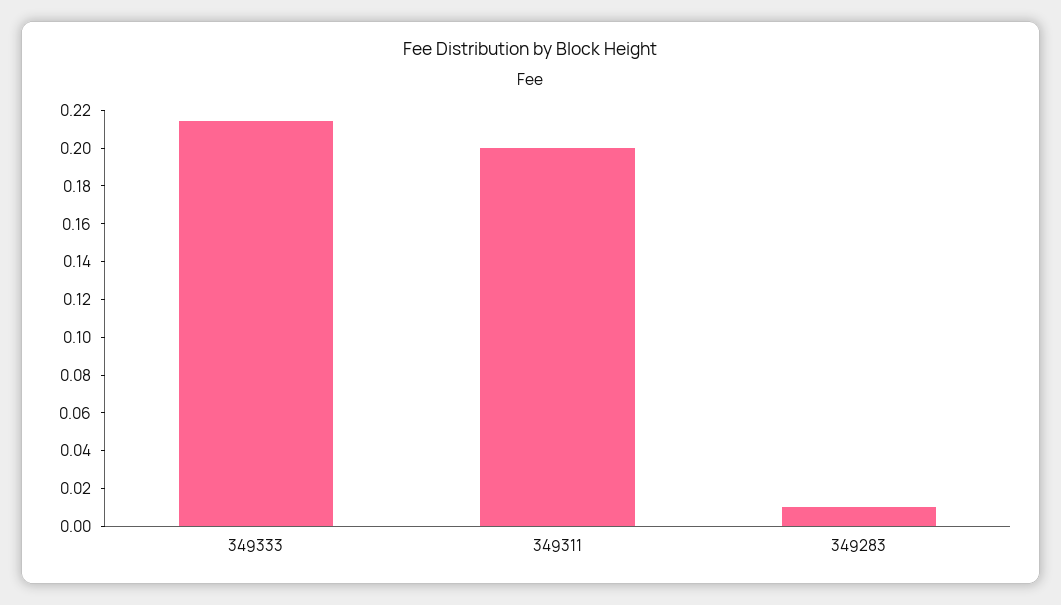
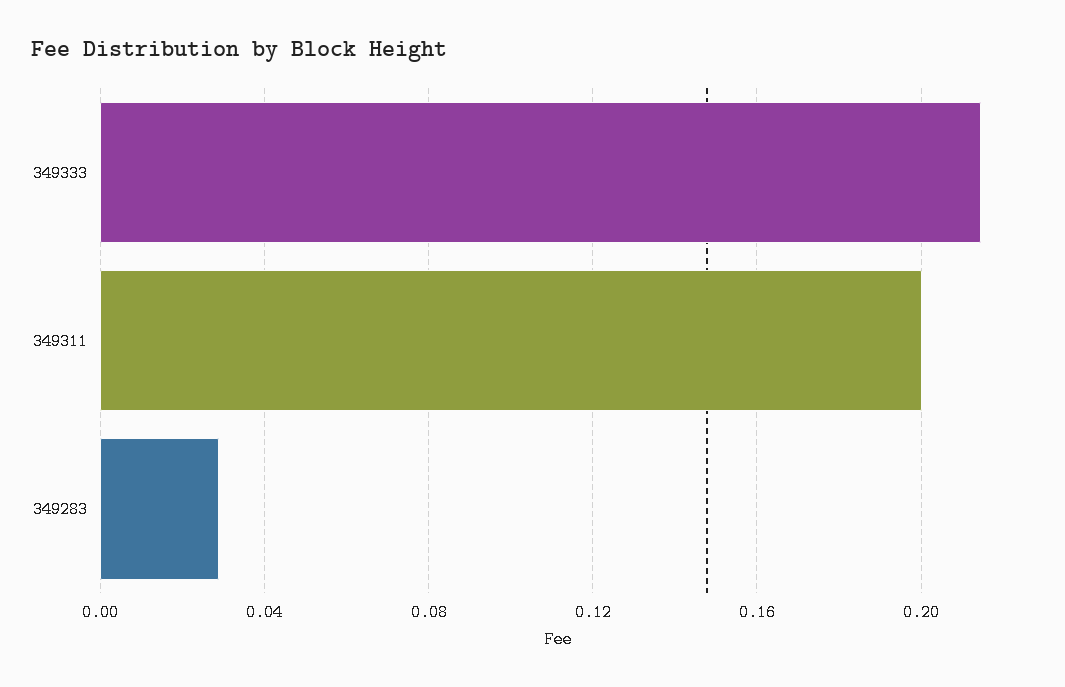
349283: 0.01 -> 0.03

